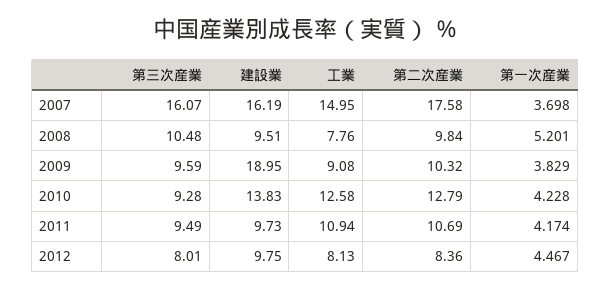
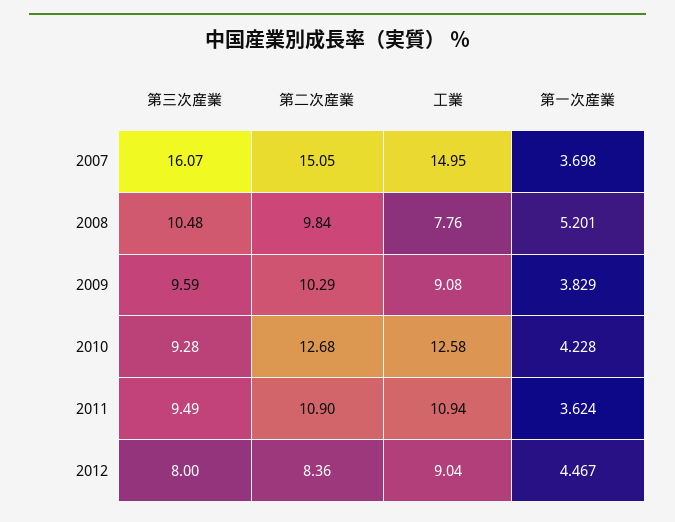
建設業, 2007: 16.19 -> none
第二次産業, 2007: 17.58 -> 15.05
建設業, 2008: 9.51 -> none
建設業, 2009: 18.95 -> none
第二次産業, 2009: 10.32 -> 10.29
建設業, 2010: 13.83 -> none
第二次産業, 2010: 12.79 -> 12.68
建設業, 2011: 9.73 -> none
第二次産業, 2011: 10.69 -> 10.9
第一次産業, 2011: 4.174 -> 3.624
第三次産業, 2012: 8.01 -> 8
建設業, 2012: 9.75 -> none
工業, 2012: 8.13 -> 9.04

